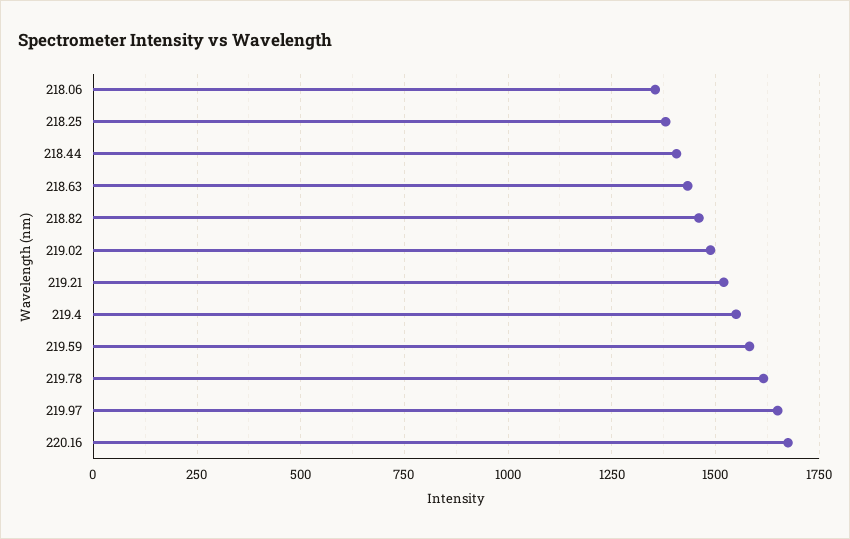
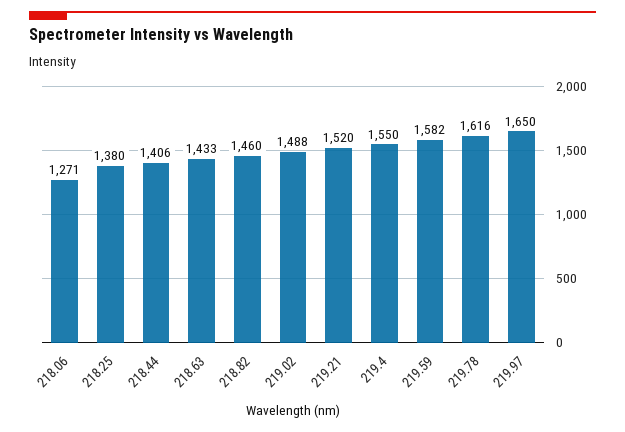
218.06: 1350 -> 1271
220.16: 1675 -> none

